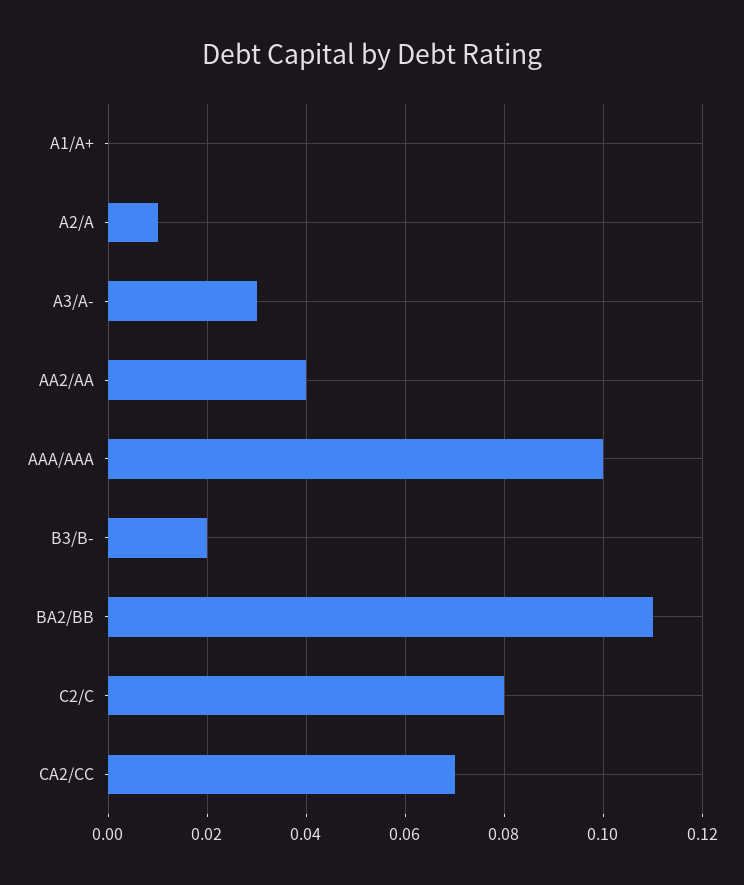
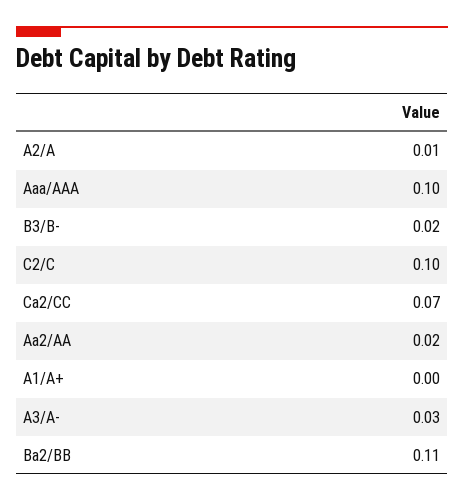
AA2/AA: 0.04 -> 0.02
C2/C: 0.08 -> 0.1

